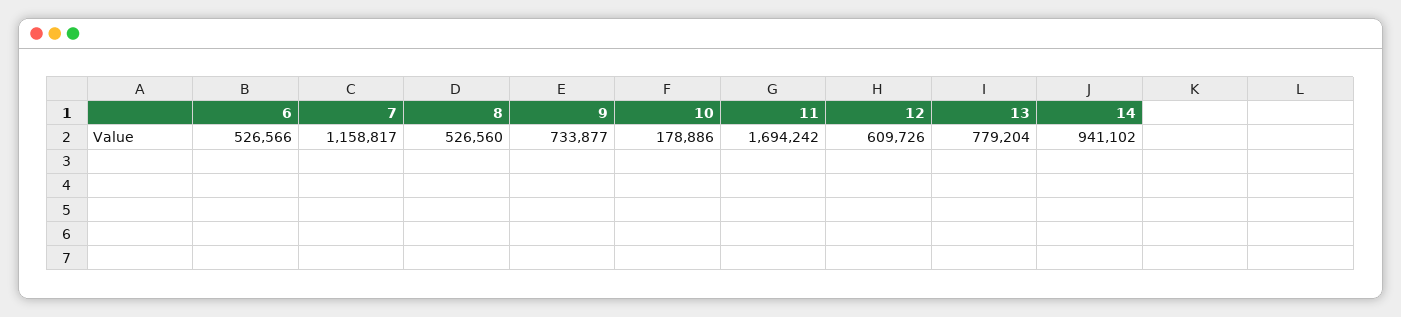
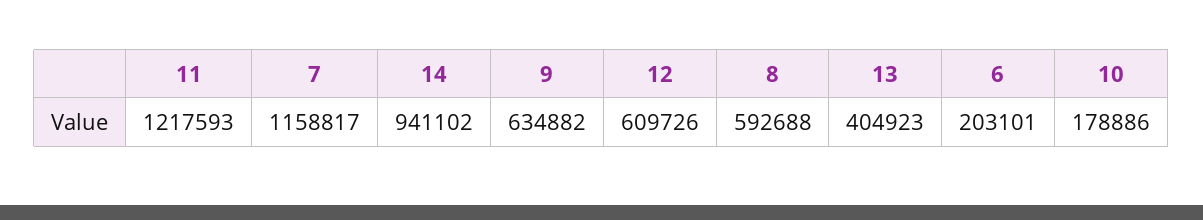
6: 526566 -> 203101
8: 526560 -> 592688
9: 733877 -> 634882
11: 1694242 -> 1217593
13: 779204 -> 404923

